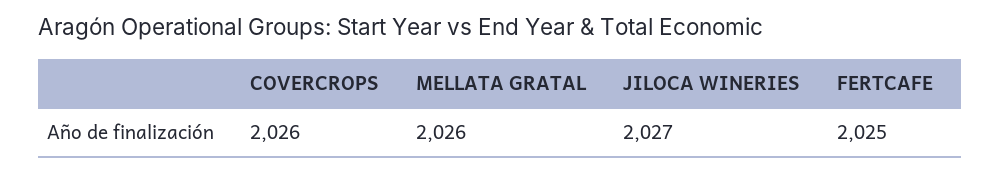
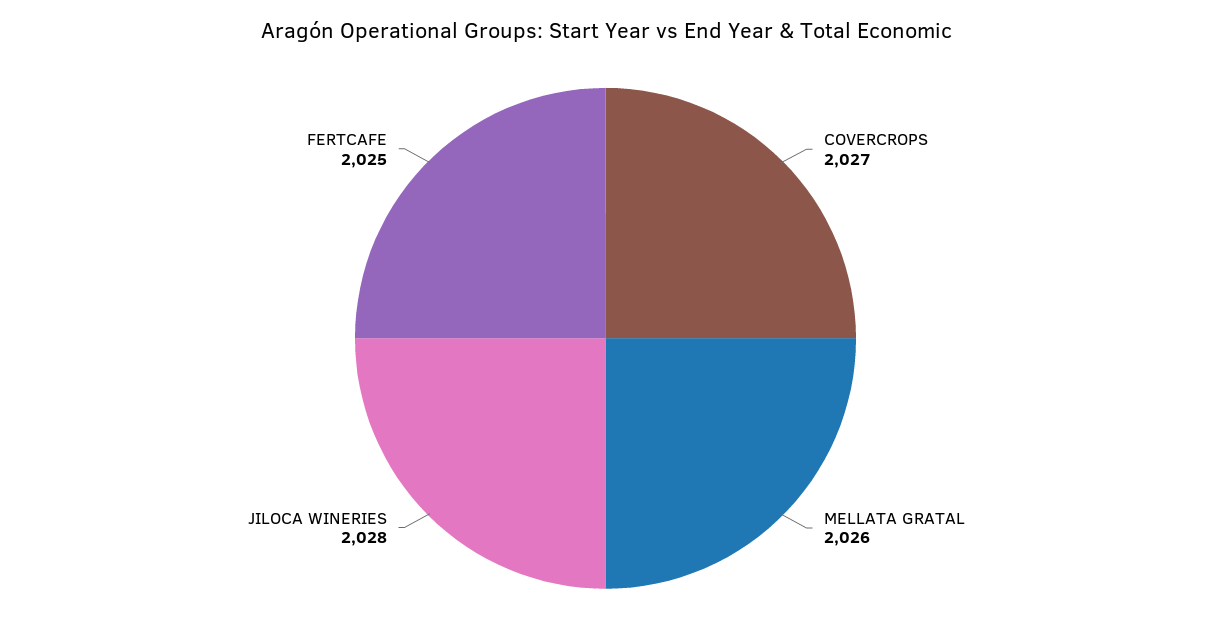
COVERCROPS: 2026 -> 2027
JILOCA WINERIES: 2027 -> 2028

